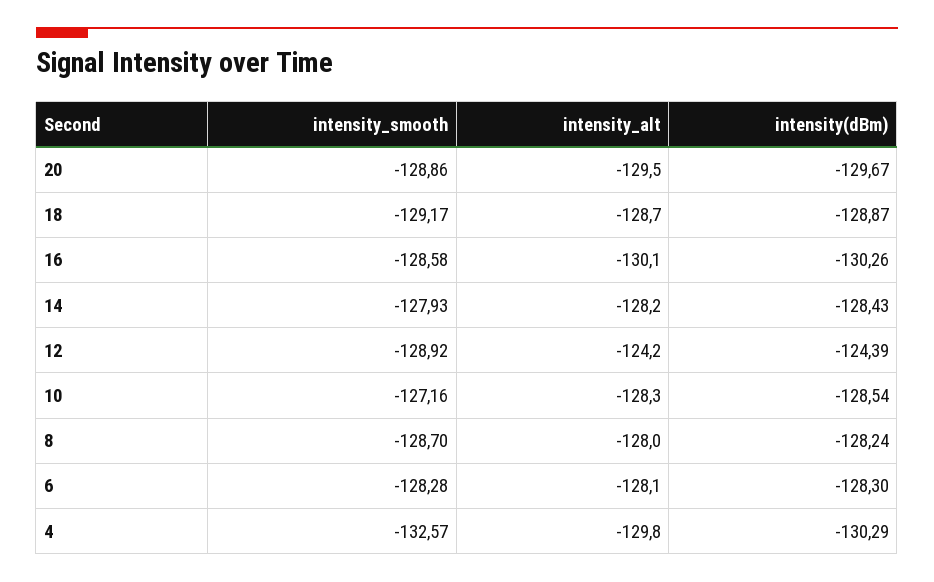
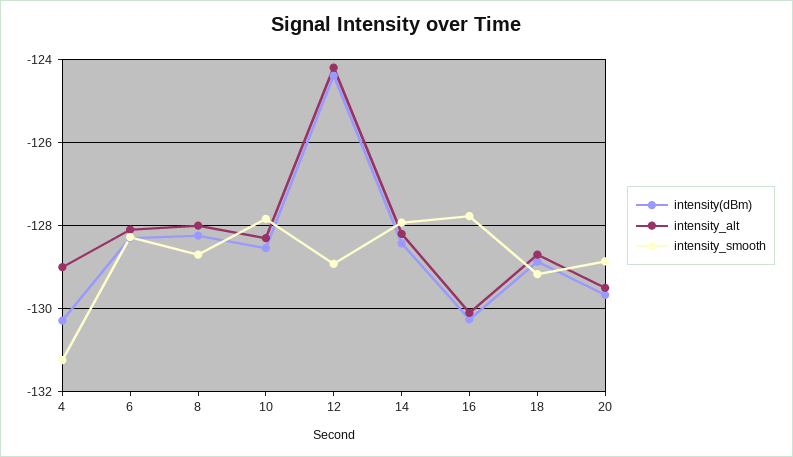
intensity_smooth, 16: -128.58 -> -127.8
intensity_smooth, 10: -127.16 -> -127.8
intensity_smooth, 4: -132.57 -> -131.2
intensity_alt, 4: -129.8 -> -129

